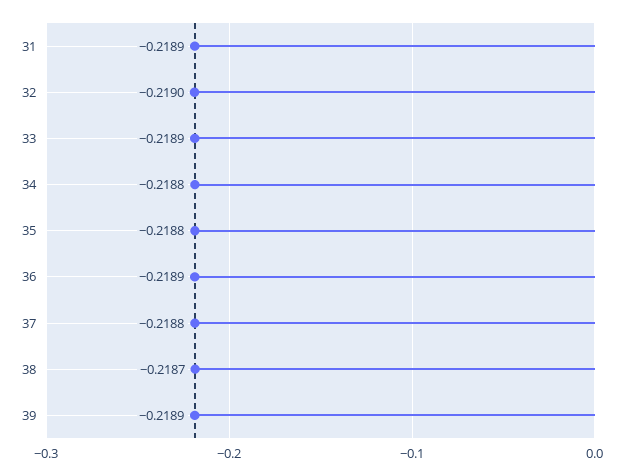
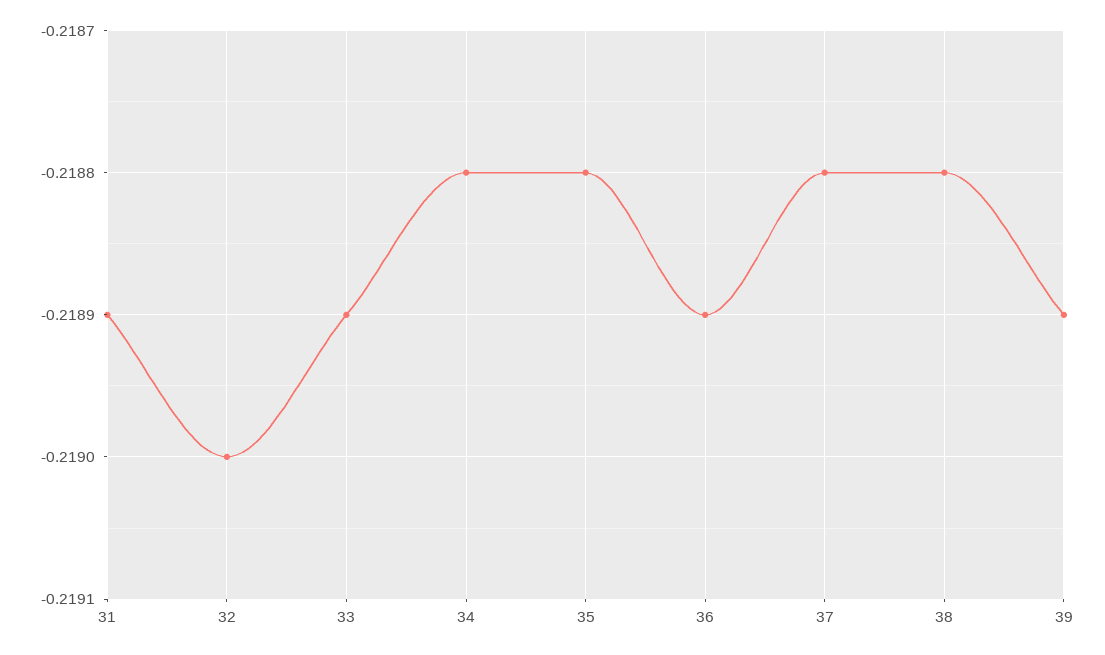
38: -0.2187 -> -0.2188

